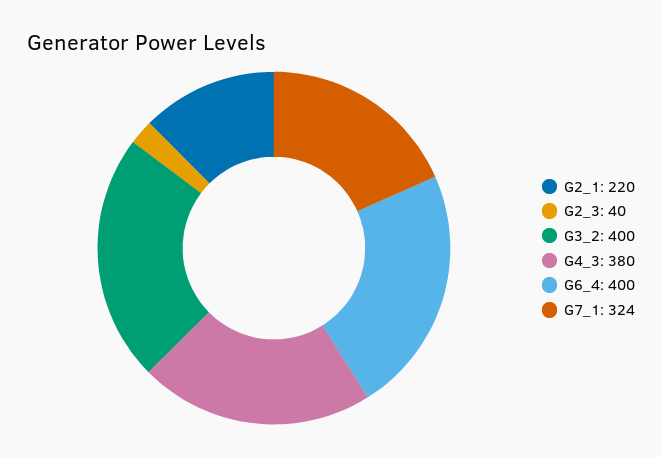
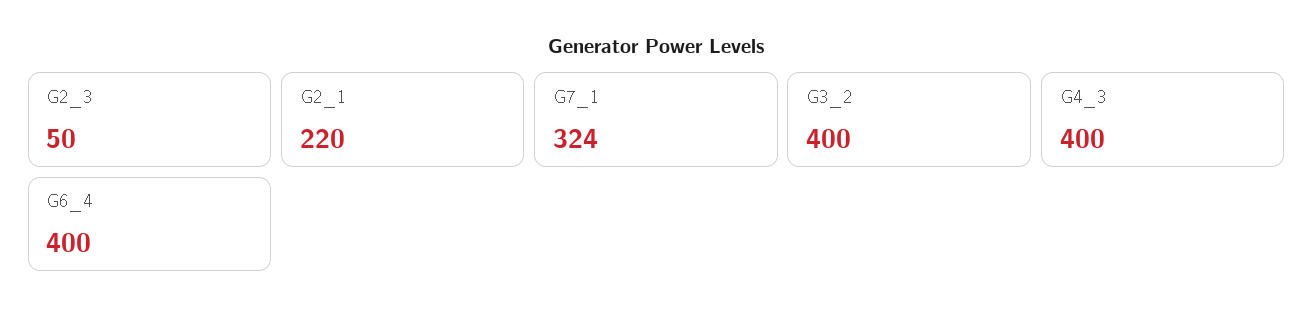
G2_3: 40 -> 50
G4_3: 380 -> 400

